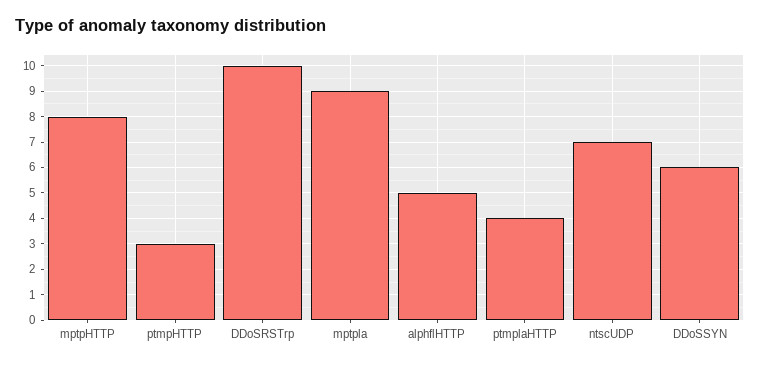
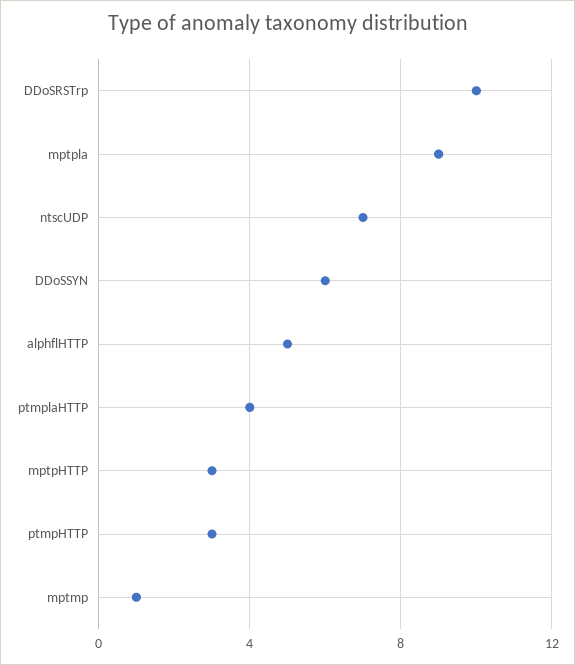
mptpHTTP: 8 -> 3
mptmp: none -> 1

